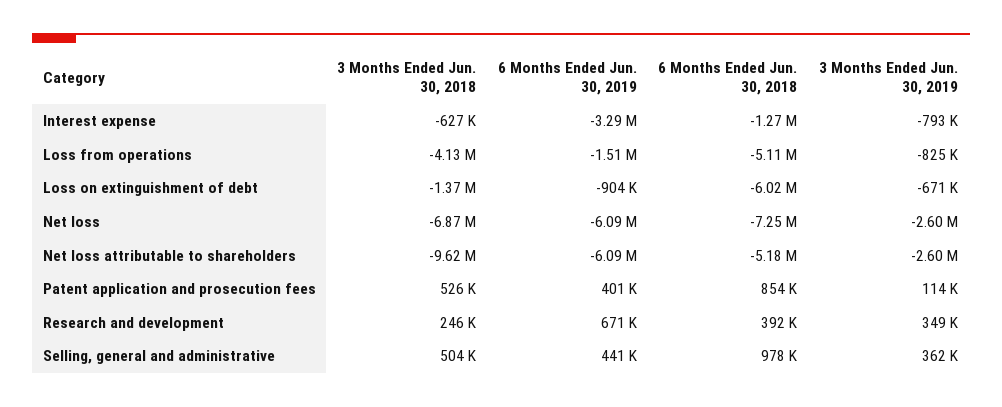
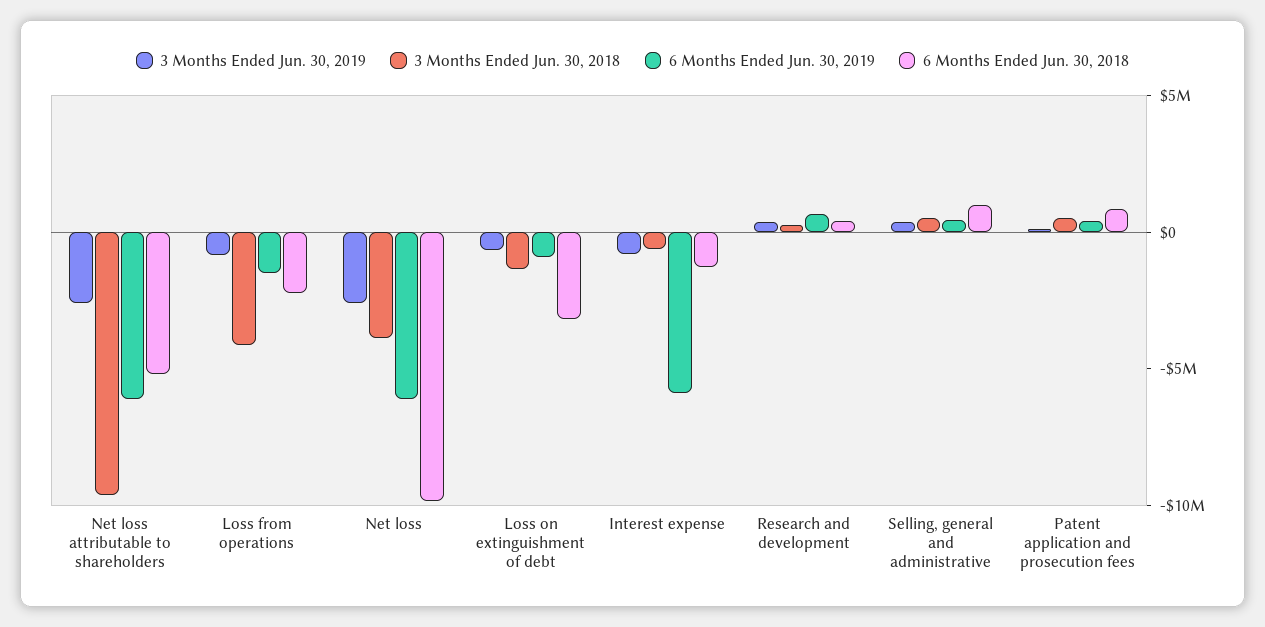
6 Months Ended Jun. 30, 2019, Interest expense: -3290000 -> -6000000
6 Months Ended Jun. 30, 2018, Loss from operations: -5110000 -> -2000000
6 Months Ended Jun. 30, 2018, Loss on extinguishment of debt: -6020000 -> -3000000
3 Months Ended Jun. 30, 2018, Net loss: -6870000 -> -4000000
6 Months Ended Jun. 30, 2018, Net loss: -7250000 -> -10000000

